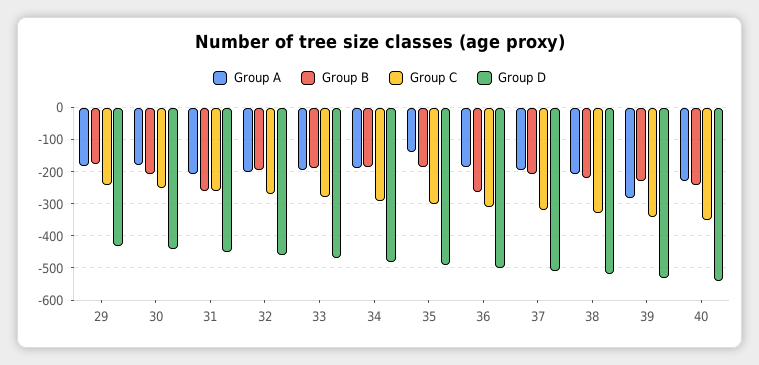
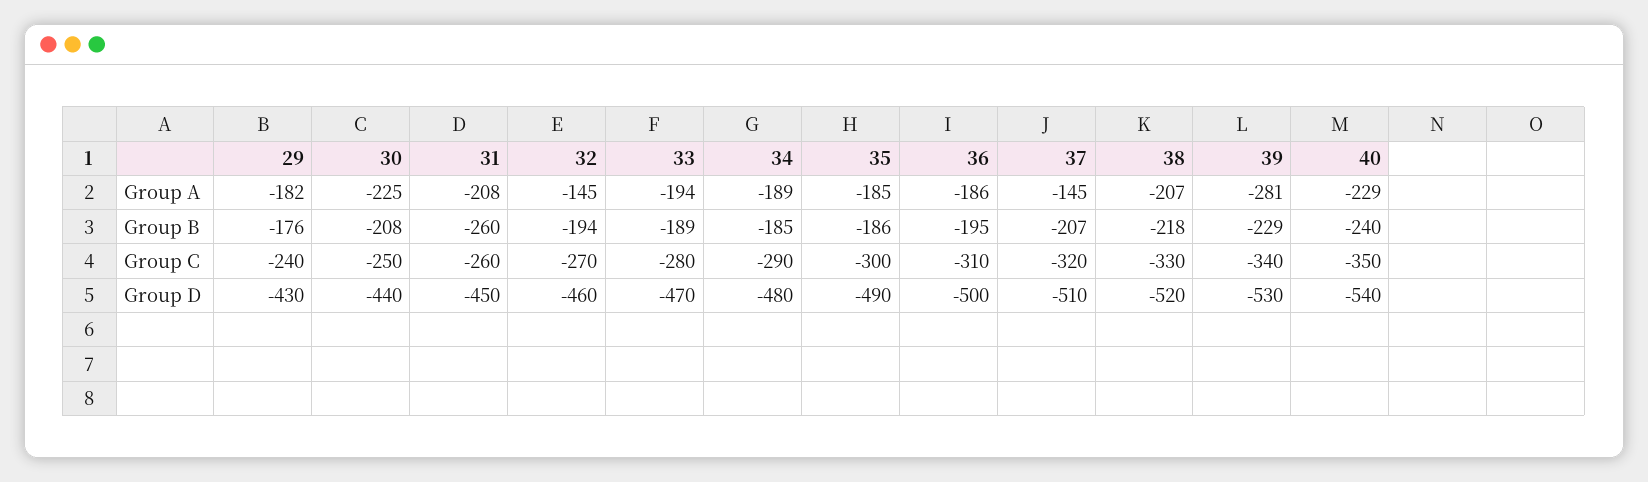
Group A, 30: -180 -> -225
Group A, 32: -200 -> -145
Group A, 35: -140 -> -185
Group B, 36: -260 -> -195
Group A, 37: -200 -> -145

